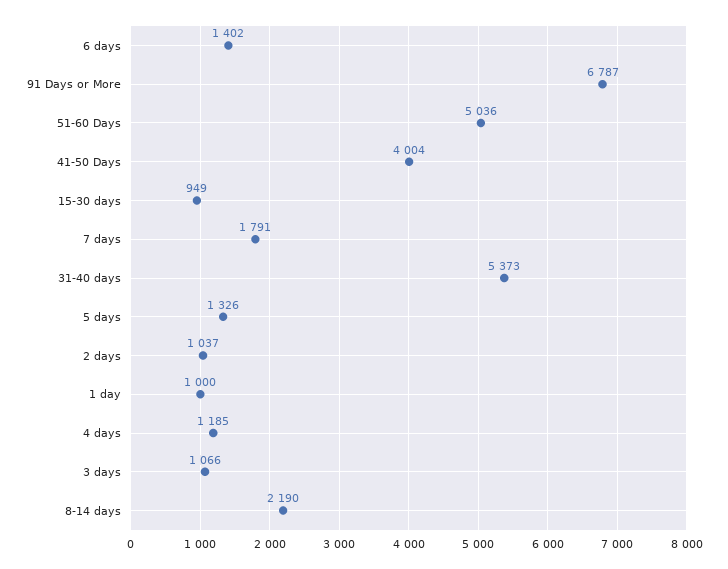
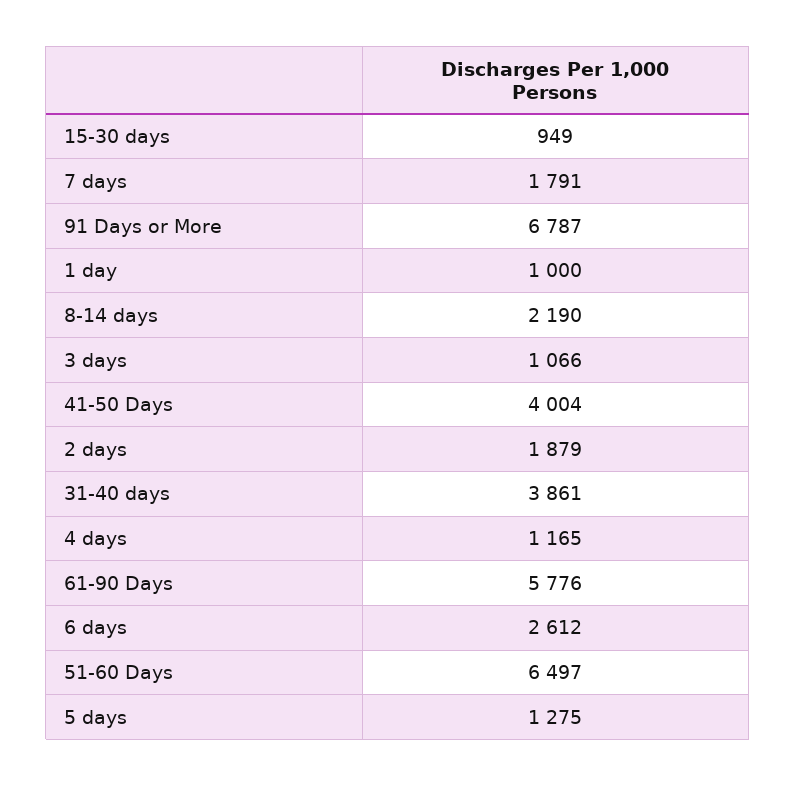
6 days: 1402 -> 2612
51-60 Days: 5036 -> 6497
31-40 days: 5373 -> 3861
5 days: 1326 -> 1275
2 days: 1037 -> 1879
4 days: 1185 -> 1165
61-90 Days: none -> 5776

